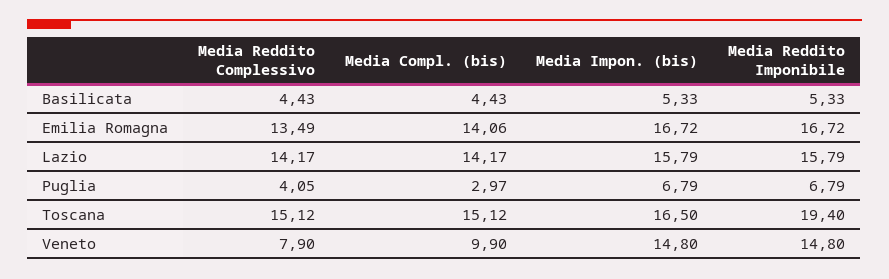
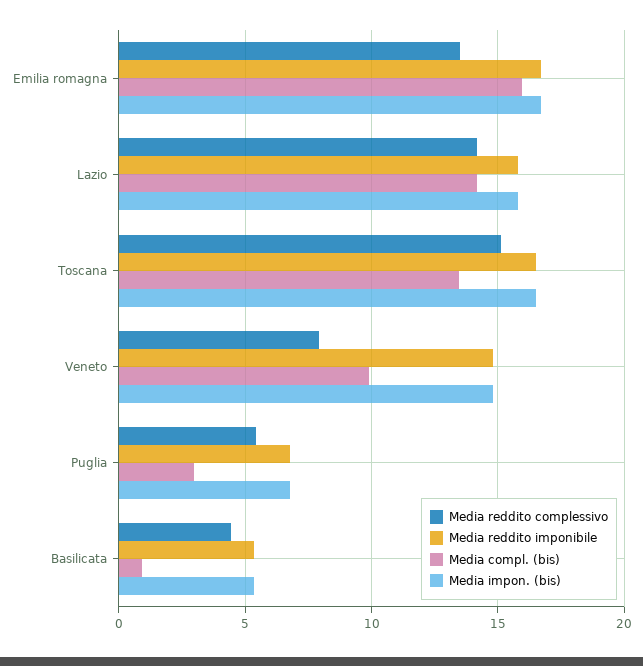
Media Compl. (bis), Basilicata: 4.43 -> 1
Media Compl. (bis), Emilia Romagna: 14.06 -> 16
Media Reddito Complessivo, Puglia: 4.05 -> 5.5
Media Compl. (bis), Toscana: 15.12 -> 13.5
Media Reddito Imponibile, Toscana: 19.4 -> 16.5

